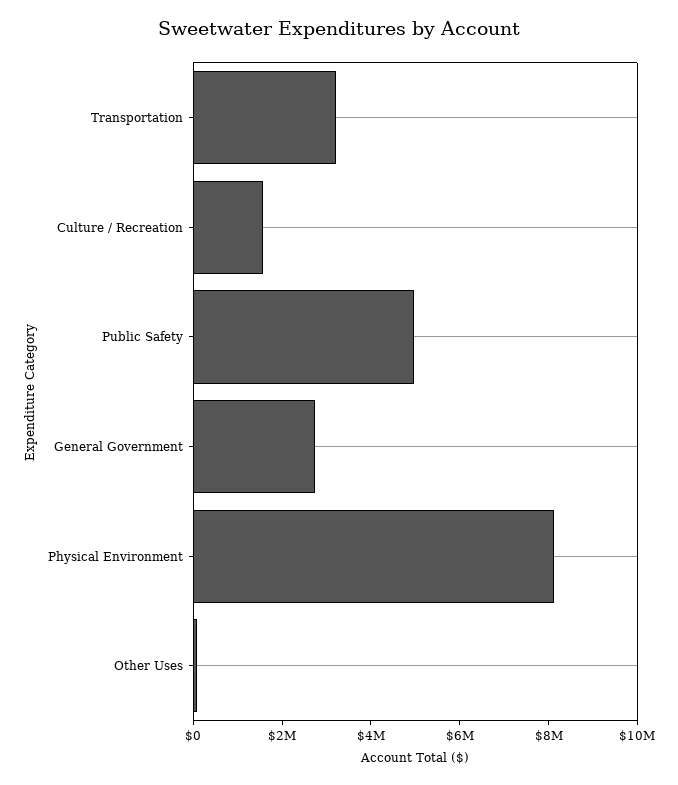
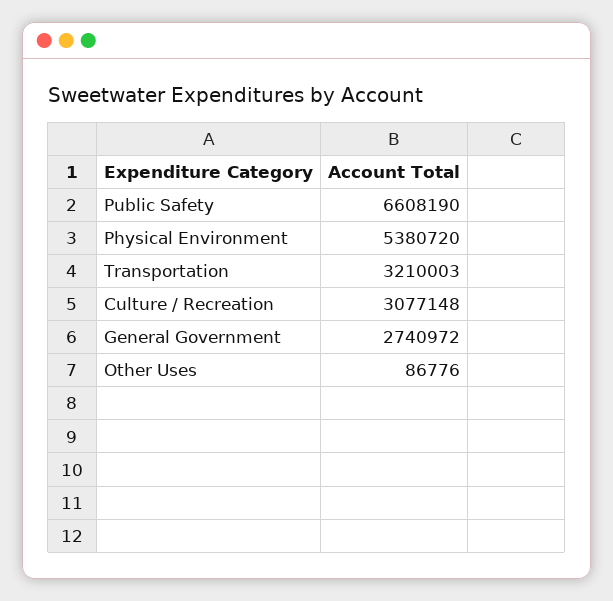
Culture / Recreation: 1500000 -> 3077148
Public Safety: 5000000 -> 6608190
Physical Environment: 8000000 -> 5380720

